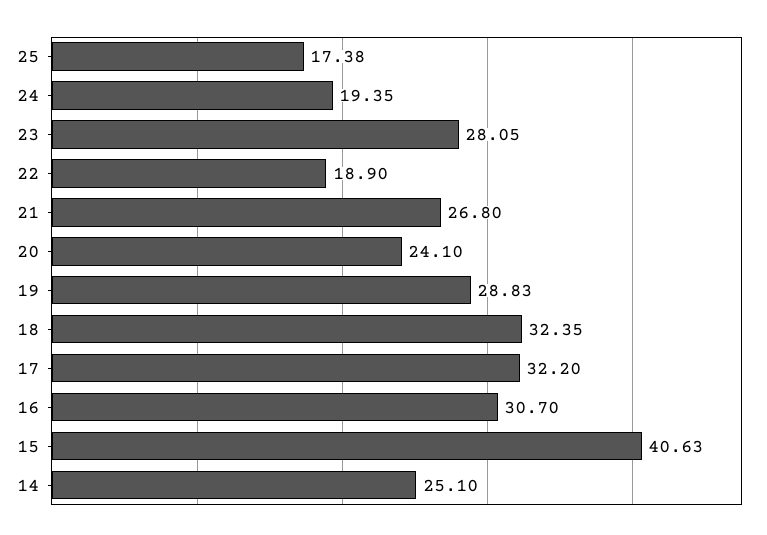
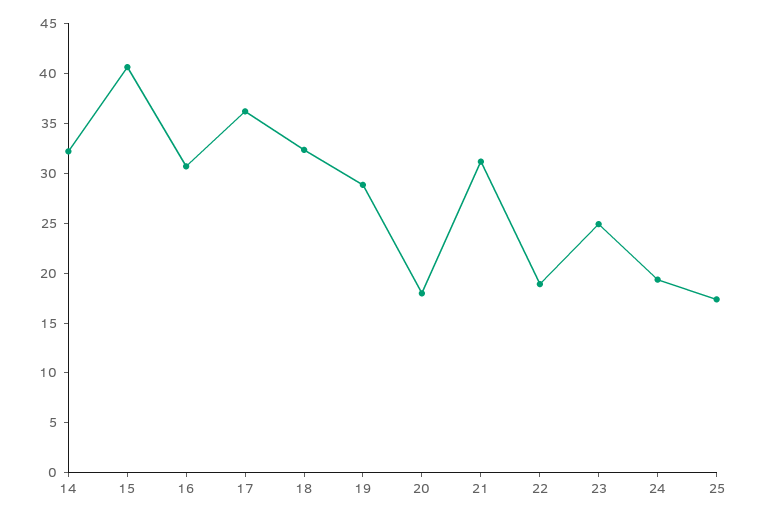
23: 28.05 -> 25
21: 26.8 -> 31
20: 24.1 -> 18
17: 32.2 -> 36
14: 25.1 -> 32

